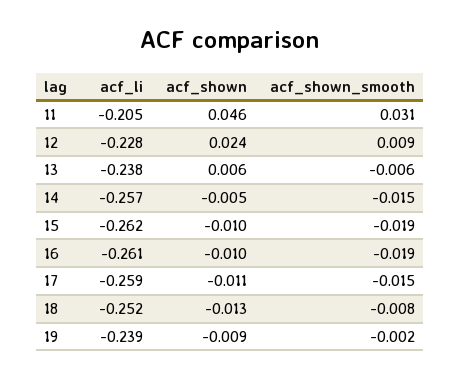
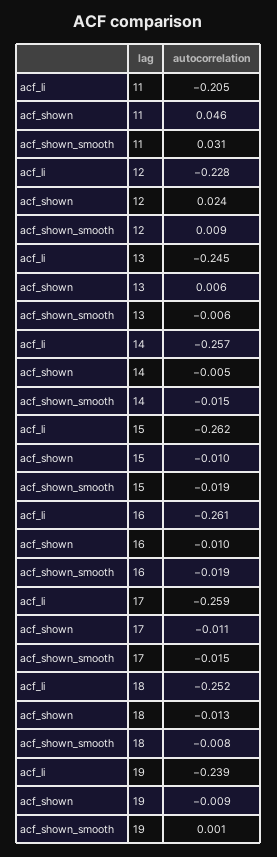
acf_li, 13: -0.238 -> -0.245
acf_shown_smooth, 19: -0.002 -> 0.001

